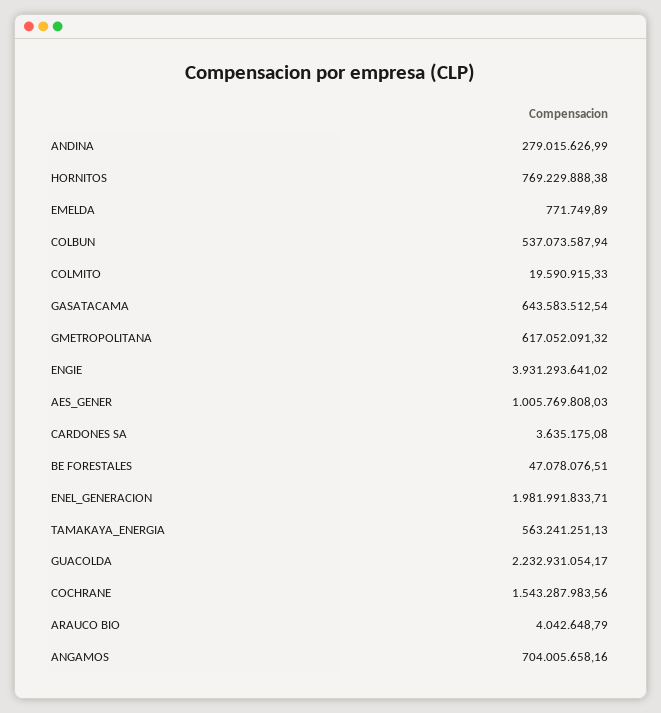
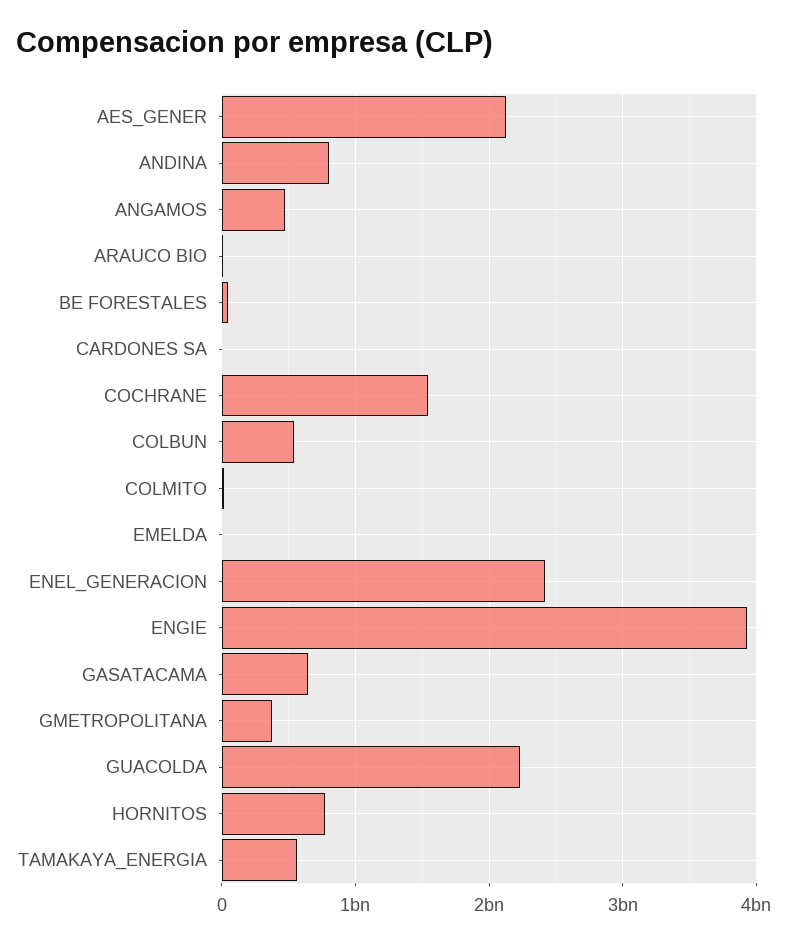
ANDINA: 279015626.99 -> 800000000
GMETROPOLITANA: 617052091.32 -> 400000000
AES_GENER: 1005769808.03 -> 2100000000
ENEL_GENERACION: 1981991833.71 -> 2400000000
ANGAMOS: 704005658.16 -> 500000000

